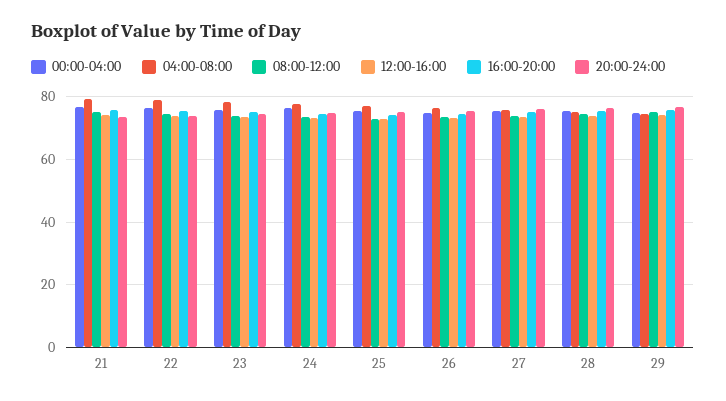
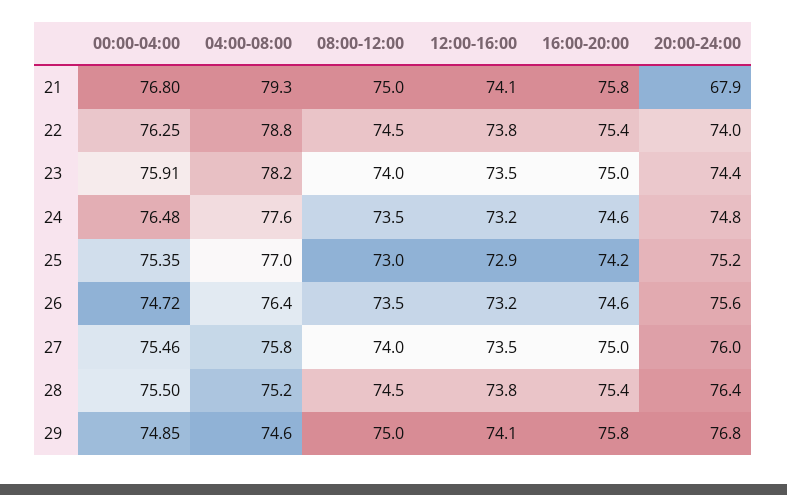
20:00-24:00, 21: 74 -> 67.9

